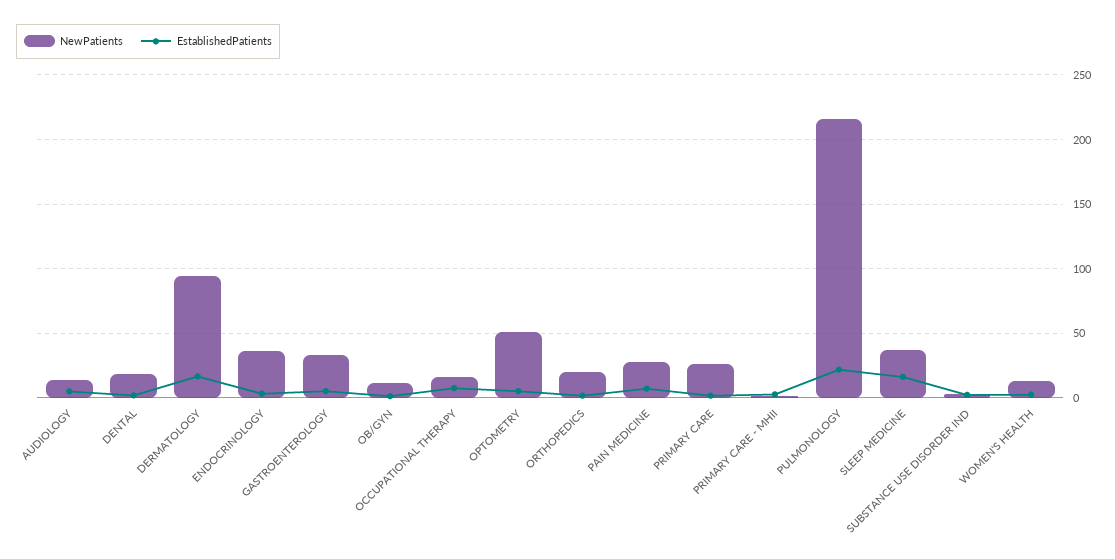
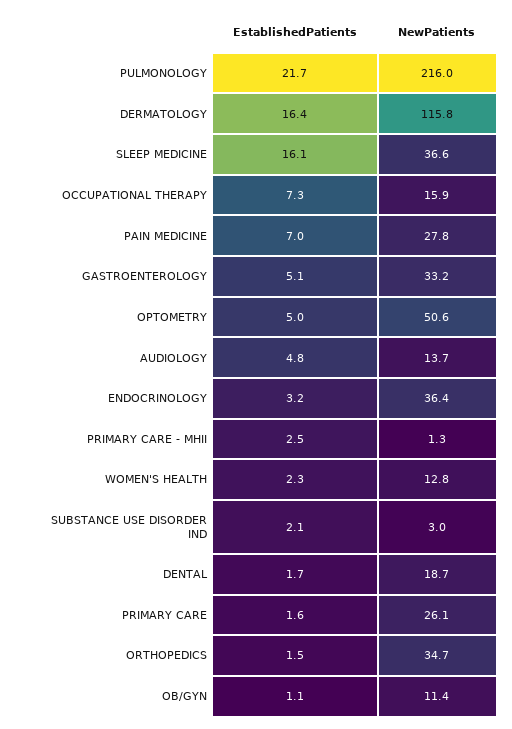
NewPatients, DERMATOLOGY: 95 -> 115.8
NewPatients, ORTHOPEDICS: 20 -> 34.7

